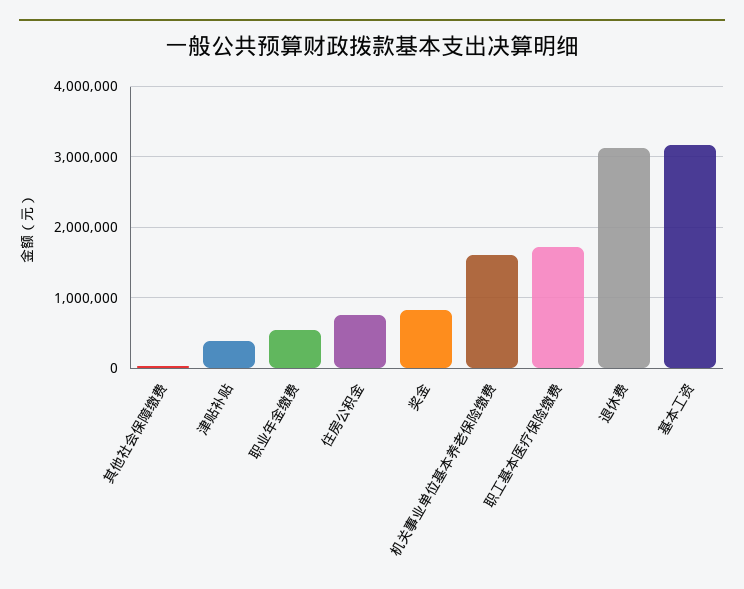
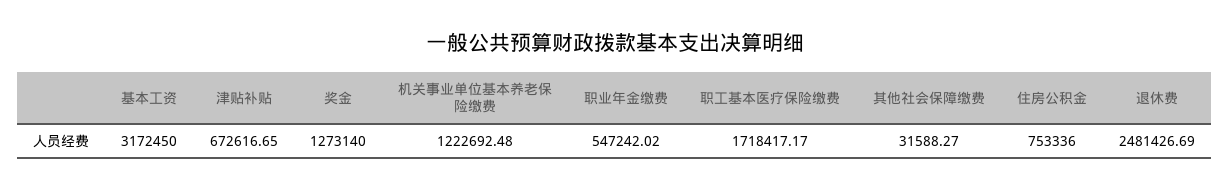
津贴补贴: 400000 -> 672616.65
奖金: 800000 -> 1273140
机关事业单位基本养老保险缴费: 1600000 -> 1222692.48
退休费: 3100000 -> 2481426.69

